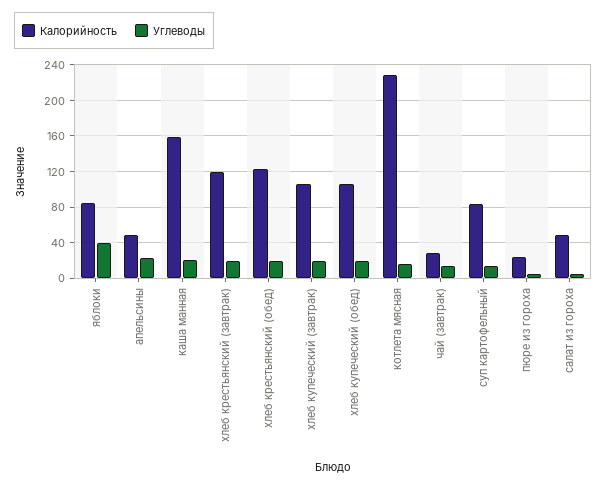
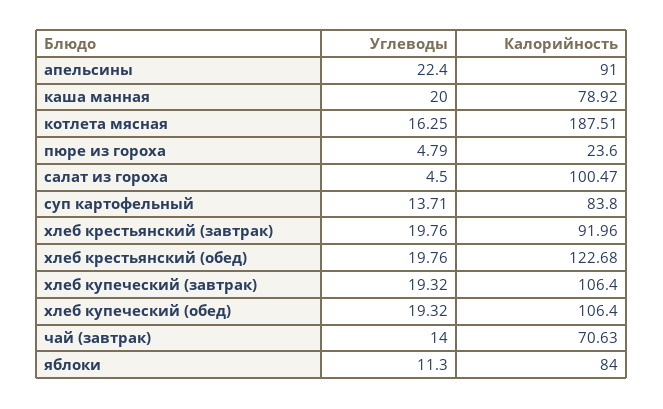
Углеводы, яблоки: 40 -> 11.3
Калорийность, апельсины: 50 -> 91
Калорийность, каша манная: 160 -> 78.92
Калорийность, хлеб крестьянский (завтрак): 120 -> 91.96
Калорийность, котлета мясная: 230 -> 187.51
Калорийность, чай (завтрак): 30 -> 70.63
Калорийность, салат из гороха: 50 -> 100.47

